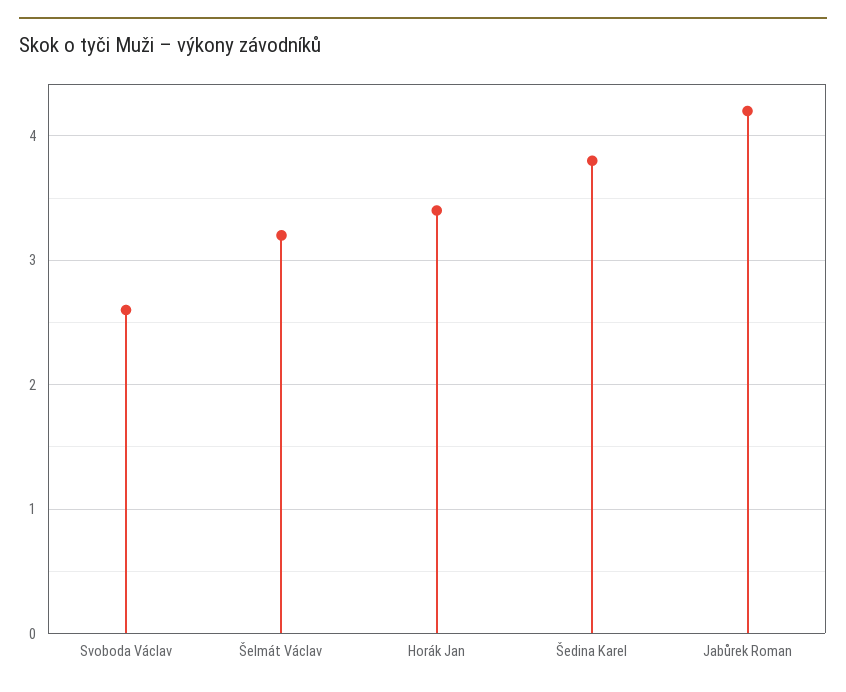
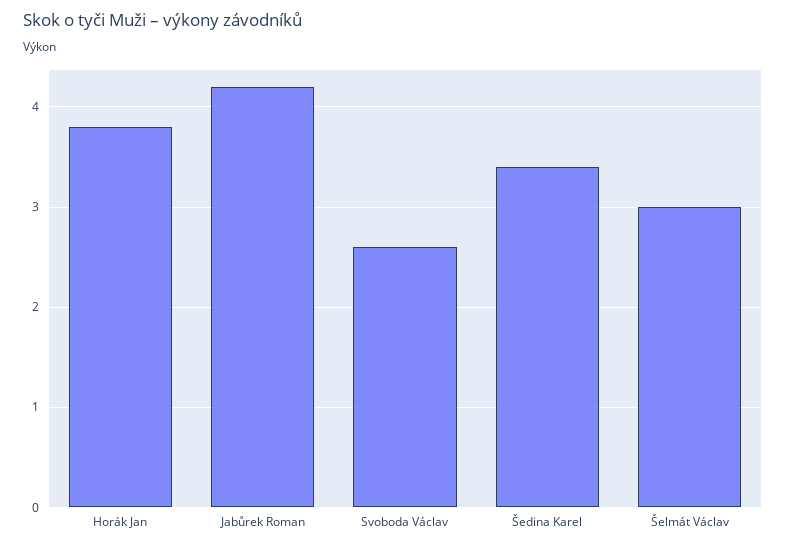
Šelmát Václav: 3.2 -> 3
Horák Jan: 3.4 -> 3.8
Šedina Karel: 3.8 -> 3.4

